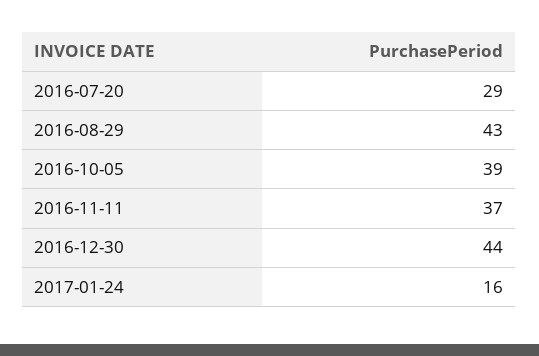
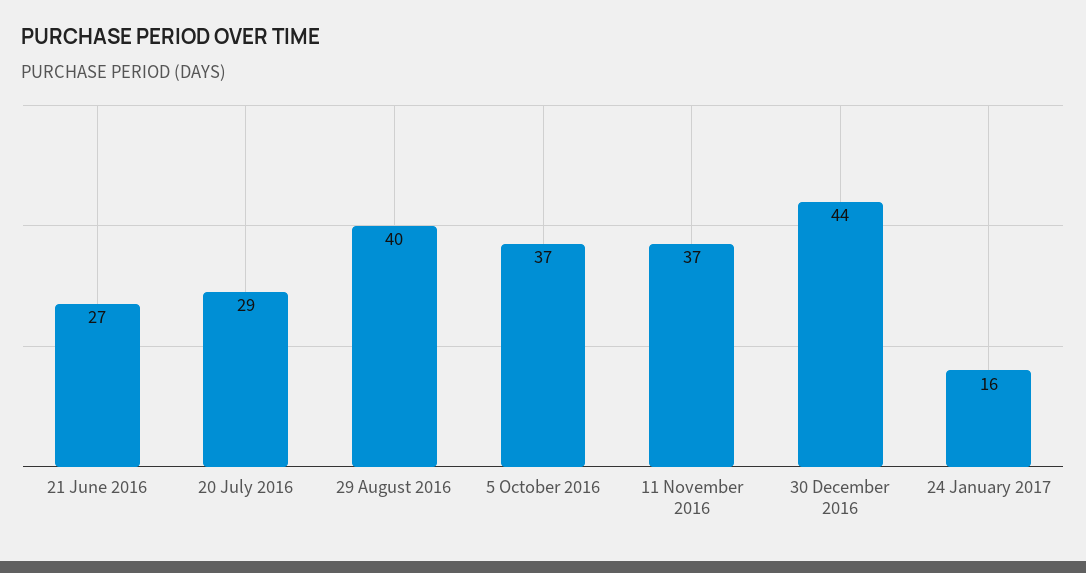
2016-08-29: 43 -> 40
2016-10-05: 39 -> 37
21 June 2016: none -> 27

